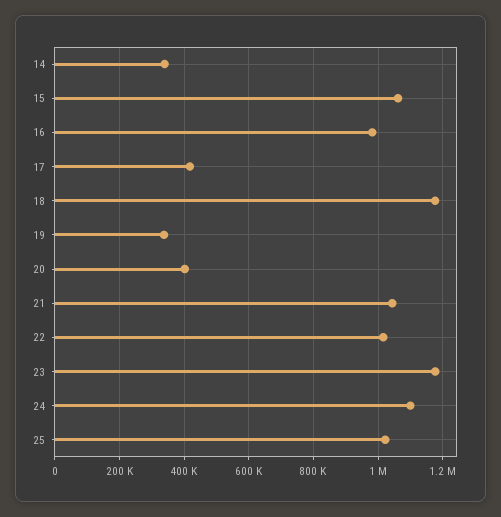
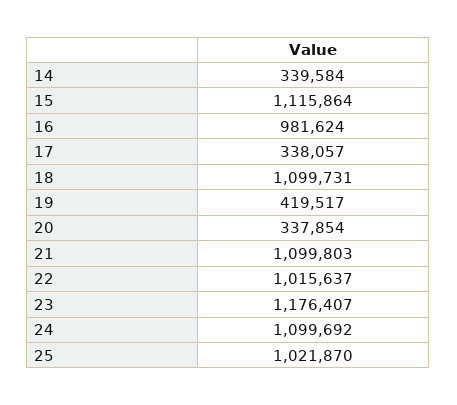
15: 1060000 -> 1115864
17: 420000 -> 338057
18: 1180000 -> 1099731
19: 340000 -> 419517
20: 400000 -> 337854
21: 1040000 -> 1099803

